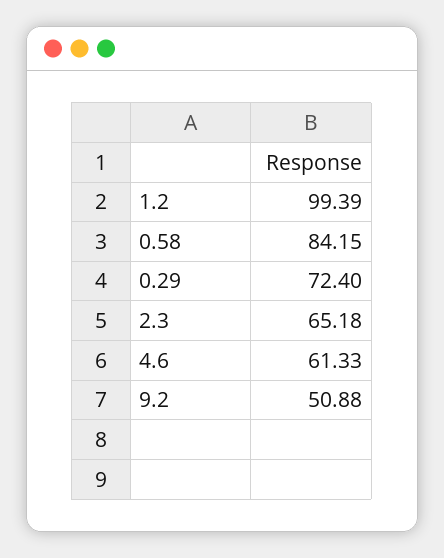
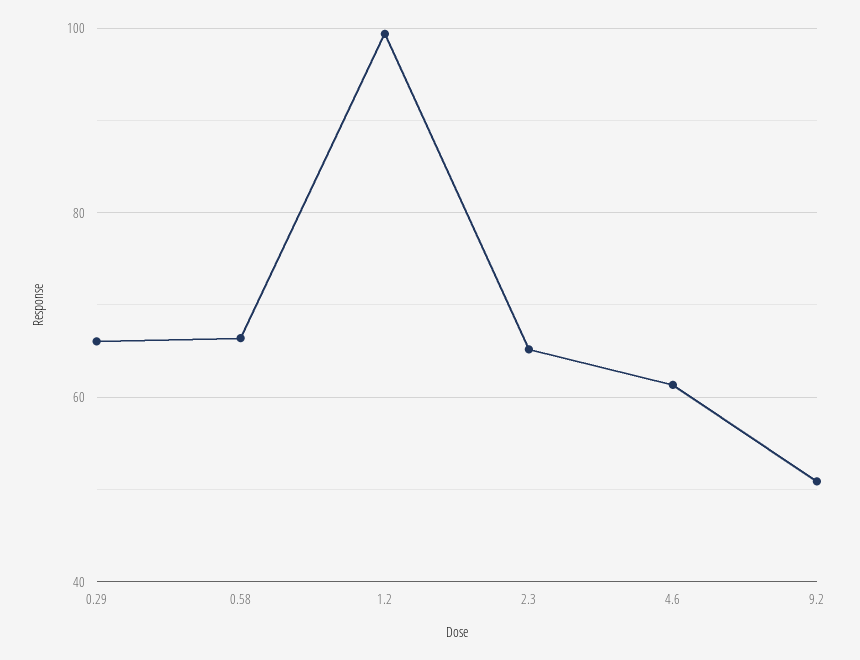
0.58: 84.15 -> 66
0.29: 72.4 -> 66

